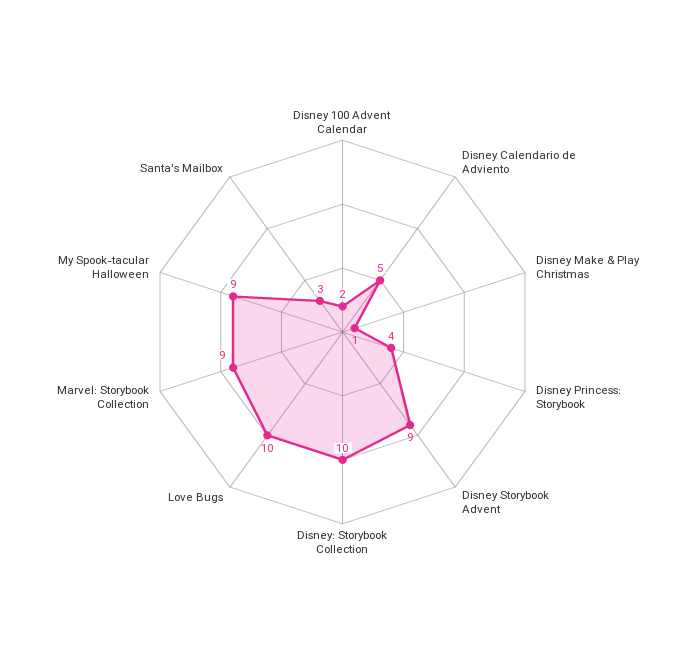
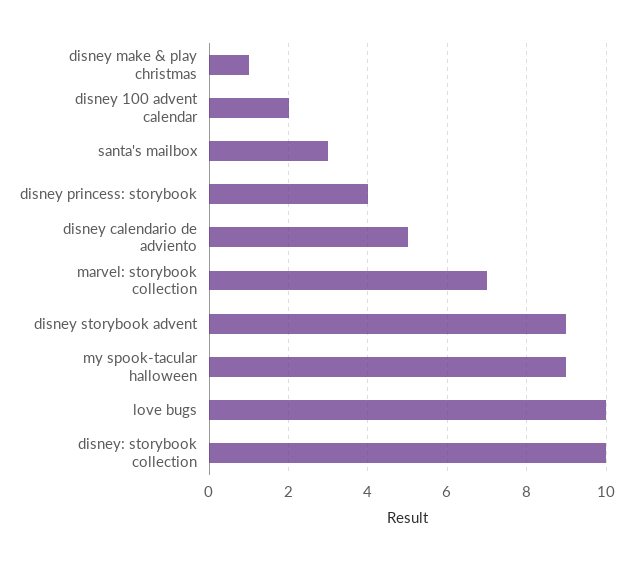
Marvel: Storybook Collection: 9 -> 7

